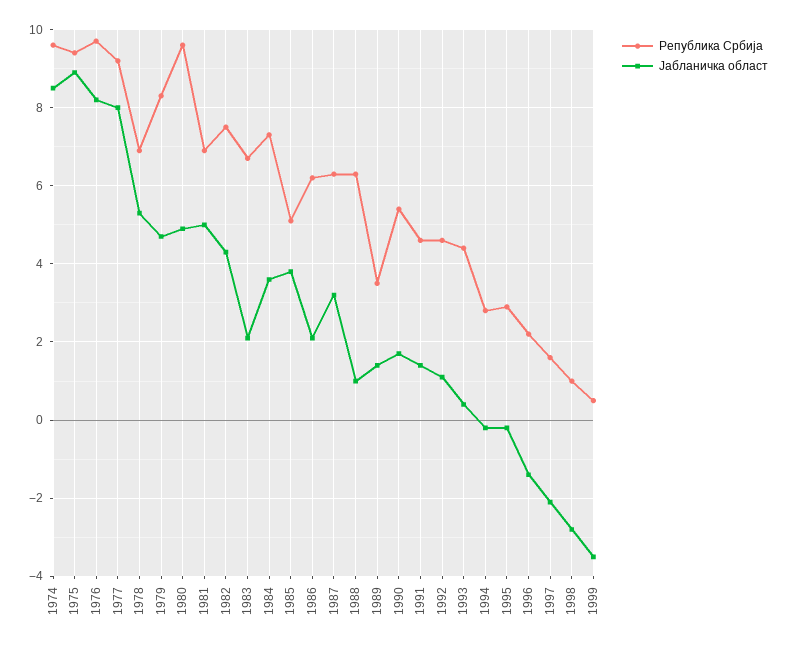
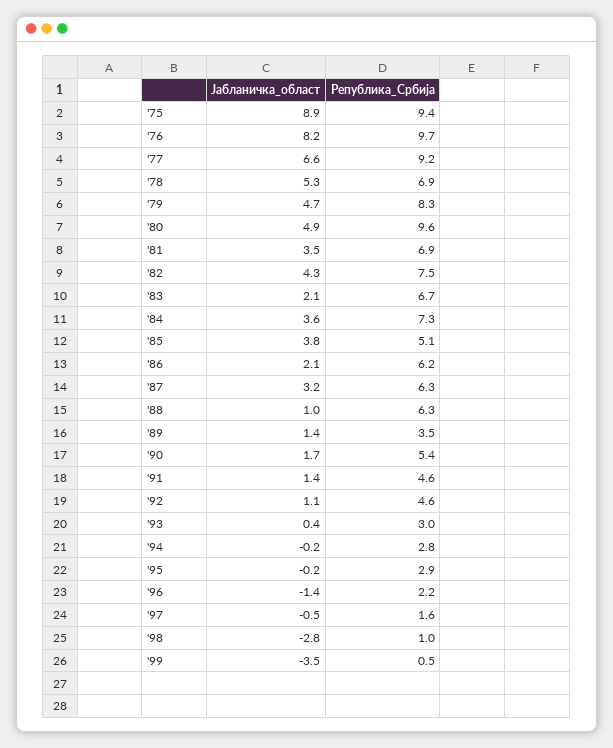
Република Србија, 1974: 9.5 -> none
Јабланичка област, 1974: 8.5 -> none
Јабланичка област, 1977: 8 -> 6.6
Јабланичка област, 1981: 5 -> 3.5
Република Србија, 1993: 4.5 -> 3
Јабланичка област, 1997: -2 -> -0.5

